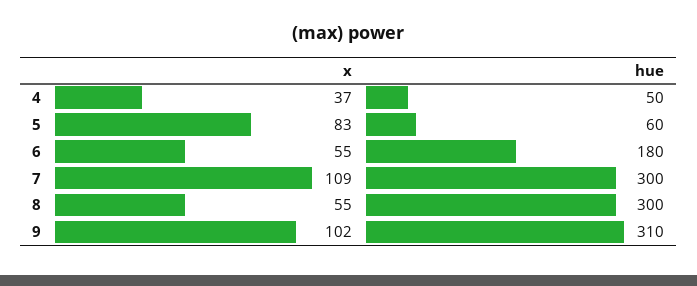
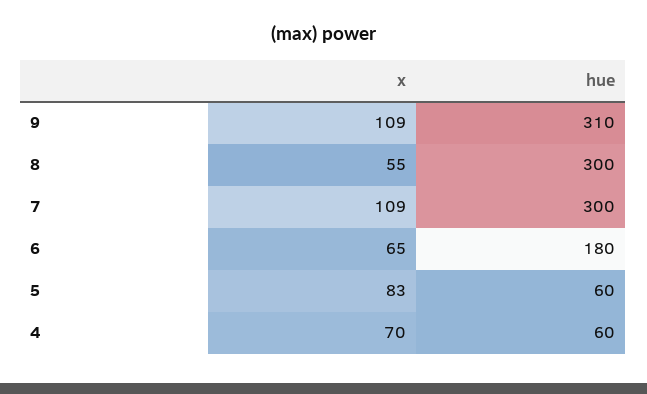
x, 4: 37 -> 70
hue, 4: 50 -> 60
x, 6: 55 -> 65
x, 9: 102 -> 109

